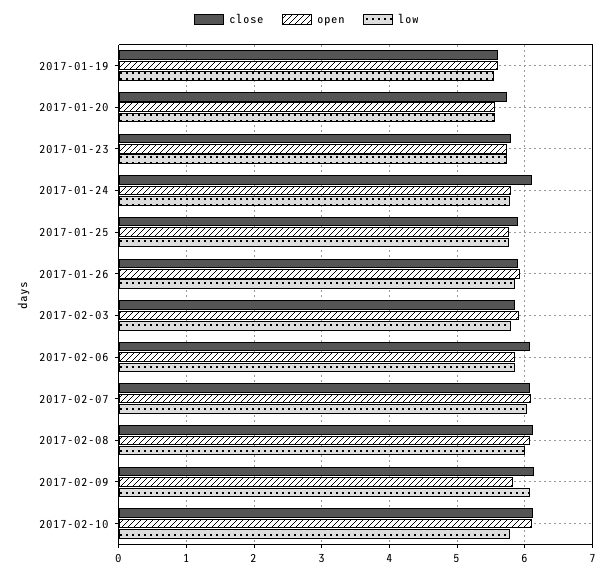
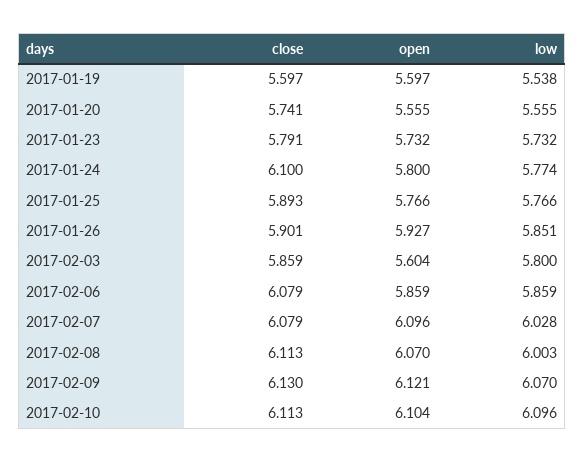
open, 2017-02-03: 5.9 -> 5.604
open, 2017-02-09: 5.8 -> 6.121
low, 2017-02-10: 5.8 -> 6.096

